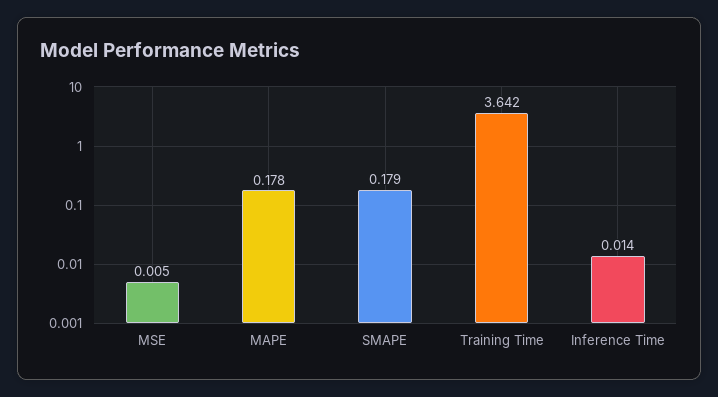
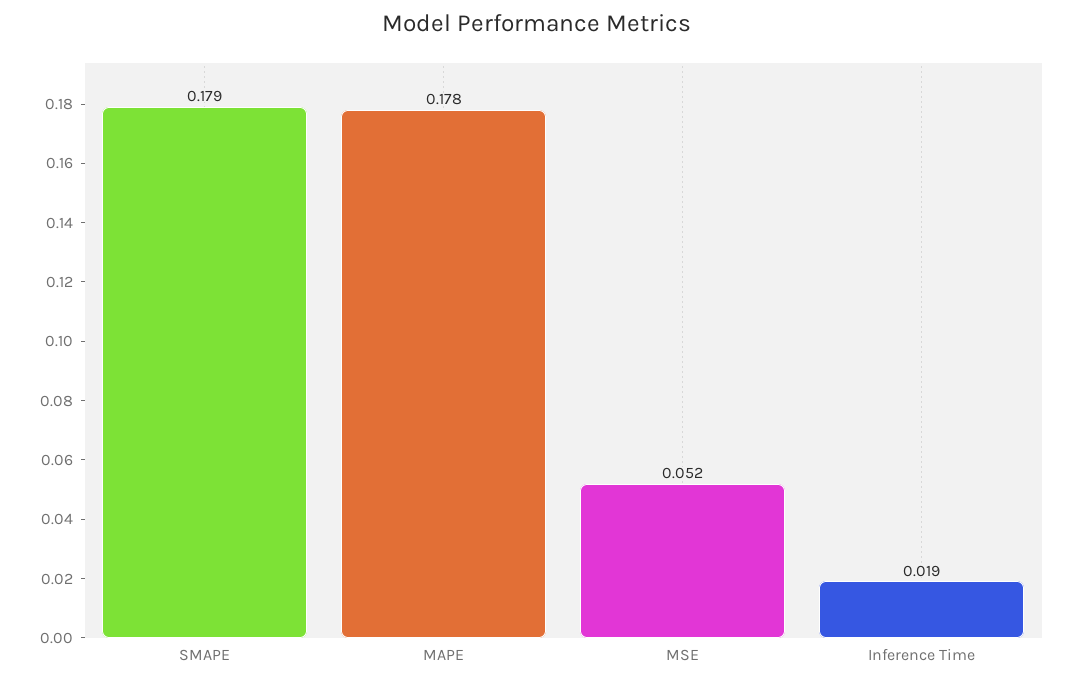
MSE: 0.005 -> 0.052
Training Time: 3.642 -> none
Inference Time: 0.014 -> 0.019

